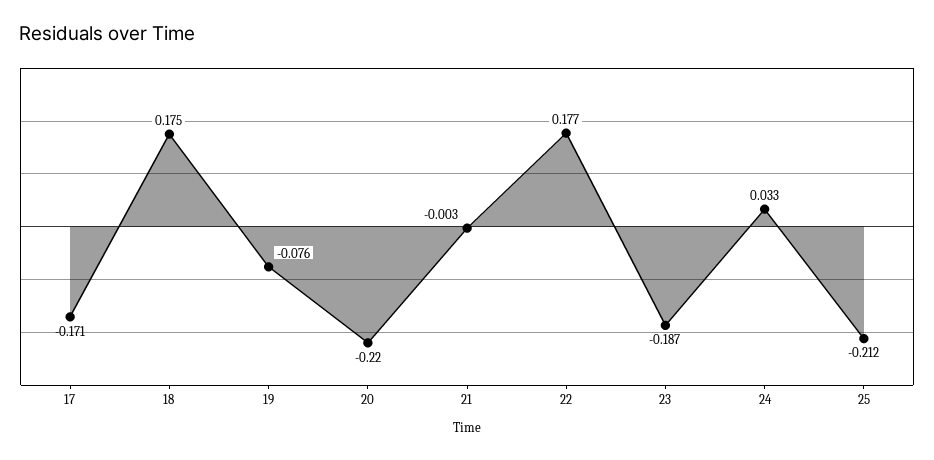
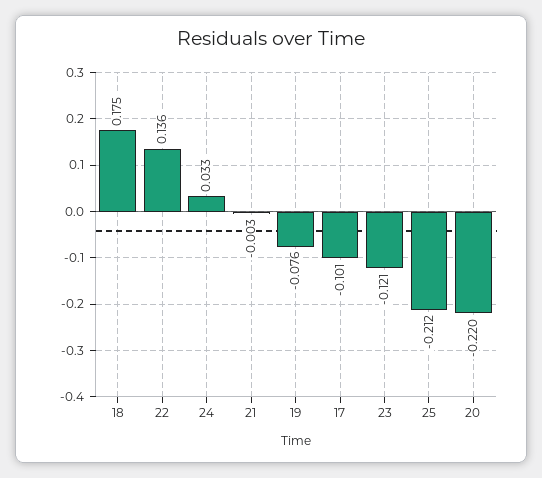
17: -0.171 -> -0.101
22: 0.177 -> 0.136
23: -0.187 -> -0.121

